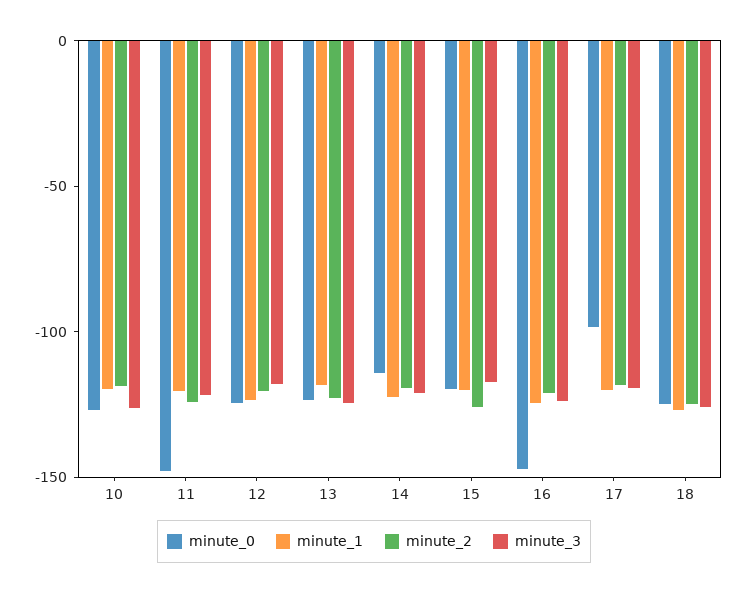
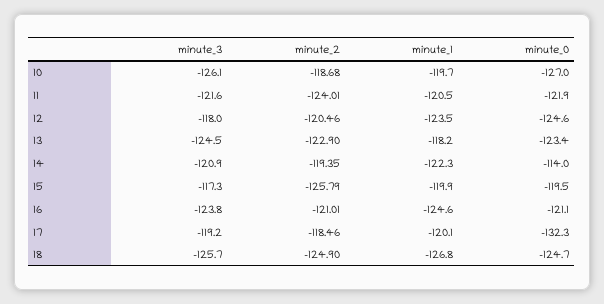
minute_0, 11: -150 -> -121.9
minute_0, 16: -150 -> -121.1
minute_0, 17: -100 -> -132.3

